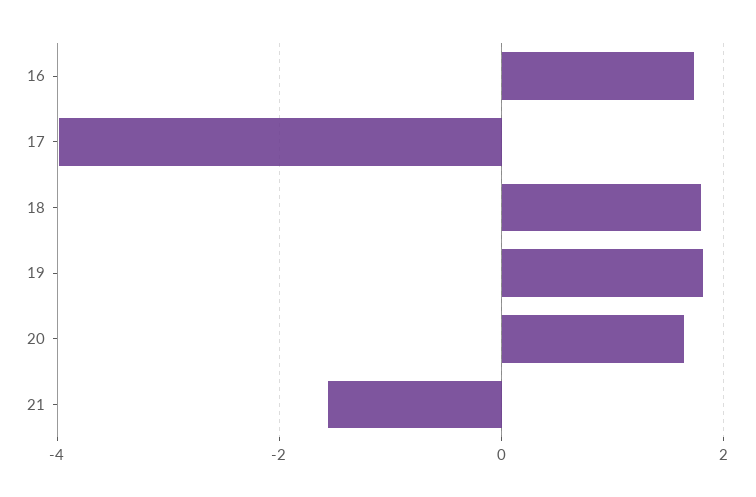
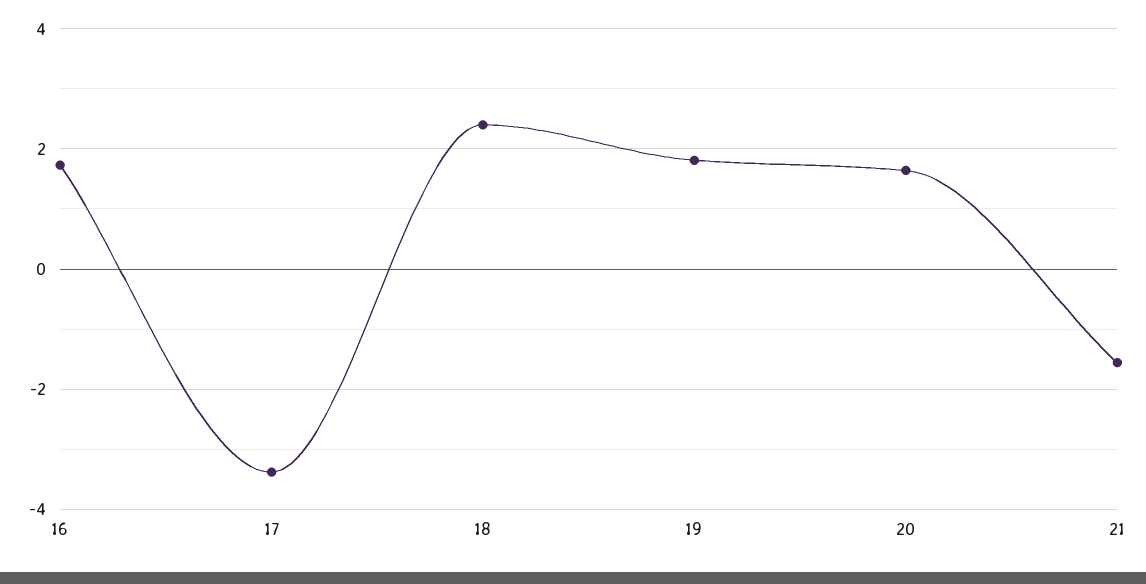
17: -4 -> -3.4
18: 1.8 -> 2.4

